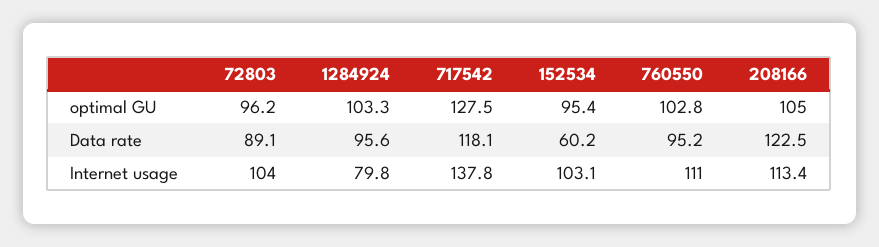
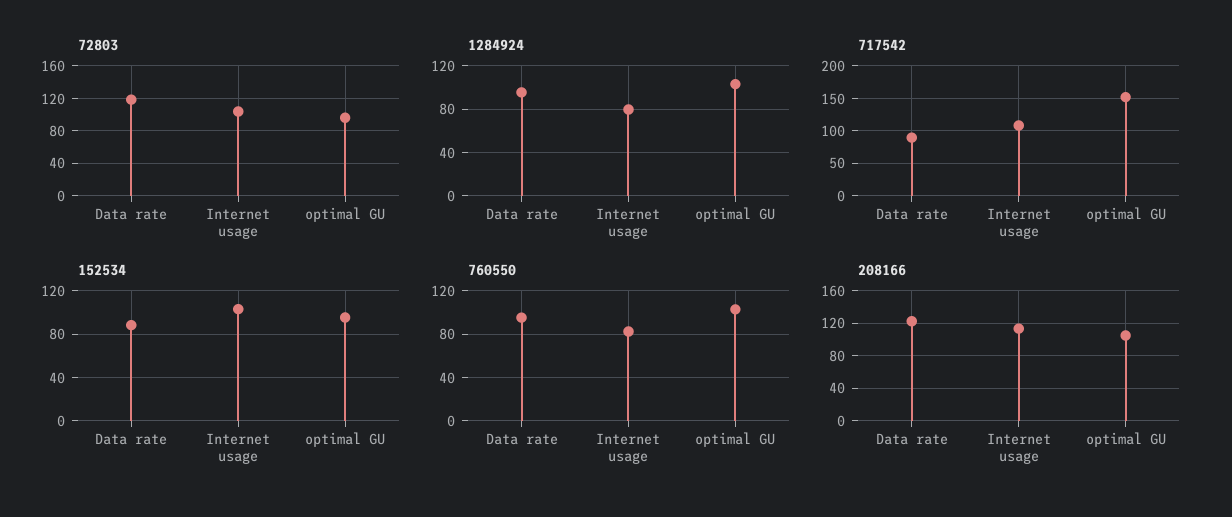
717542, optimal GU: 127.5 -> 150
72803, Data rate: 89.1 -> 120
717542, Data rate: 118.1 -> 90
152534, Data rate: 60.2 -> 90
717542, Internet usage: 137.8 -> 110
760550, Internet usage: 111 -> 80

